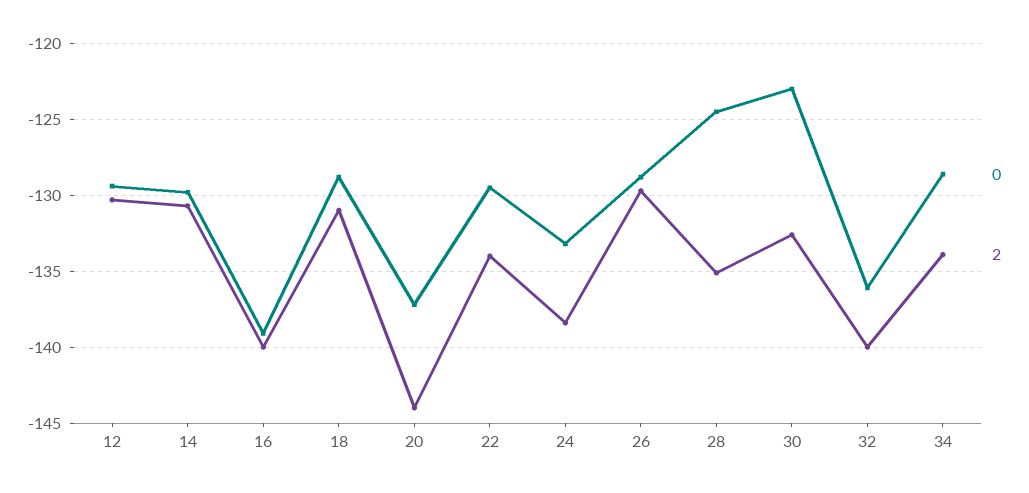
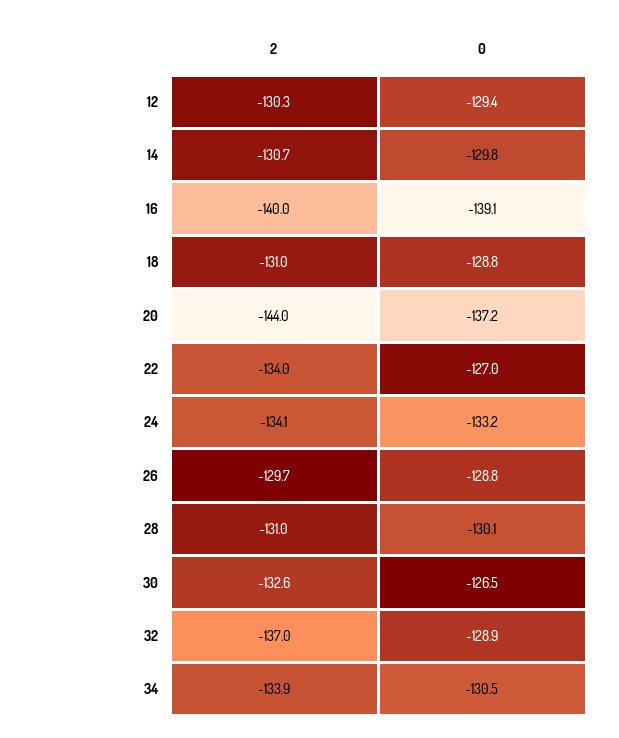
0, 22: -129.5 -> -127
2, 24: -138.5 -> -134.1
0, 28: -124.5 -> -130.1
2, 28: -135 -> -131
0, 30: -123 -> -126.5
0, 32: -136 -> -128.9
2, 32: -140 -> -137
0, 34: -128.5 -> -130.5

